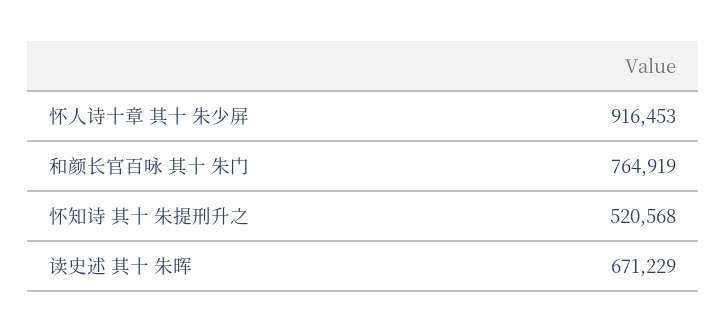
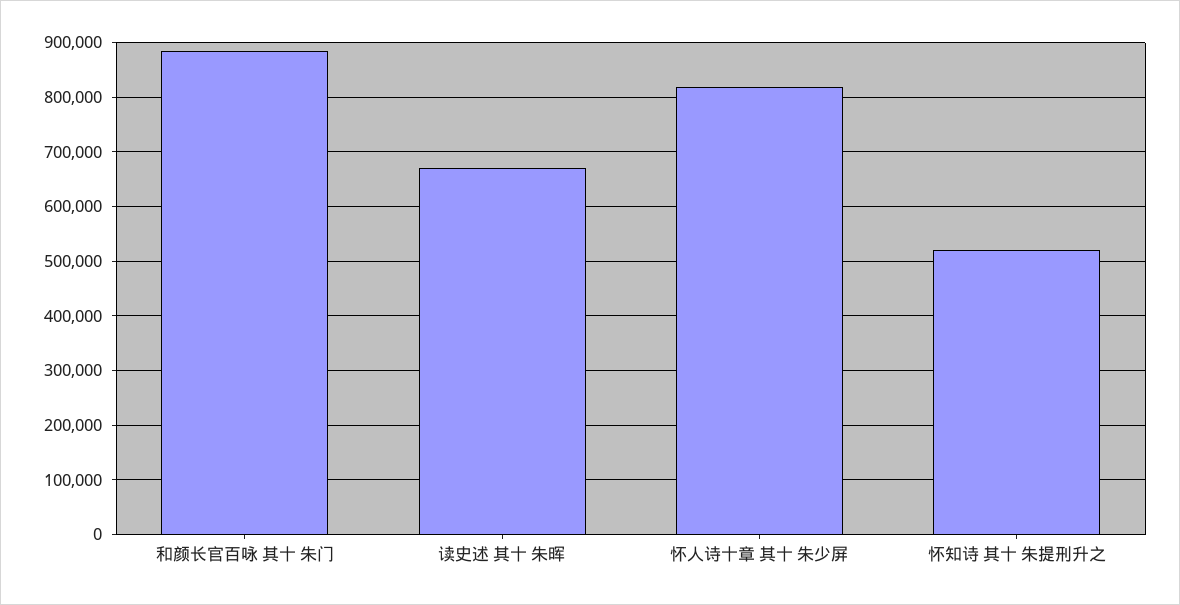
怀人诗十章 其十 朱少屏: 916453 -> 820000
和颜长官百咏 其十 朱门: 764919 -> 880000

